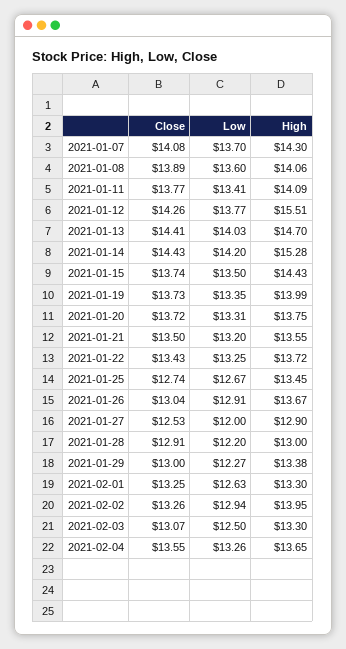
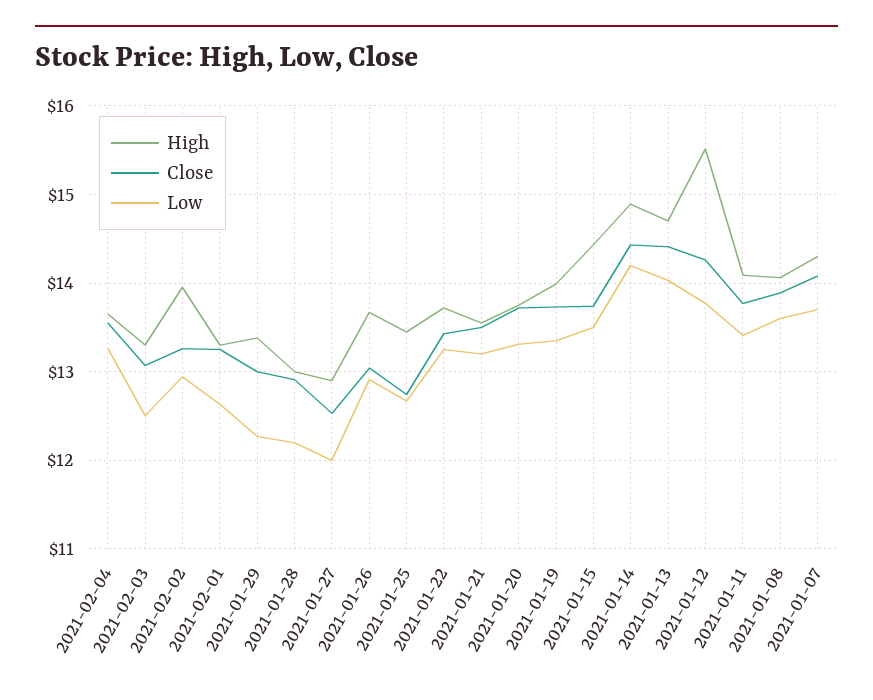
High, 2021-01-14: 15.28 -> 14.9

